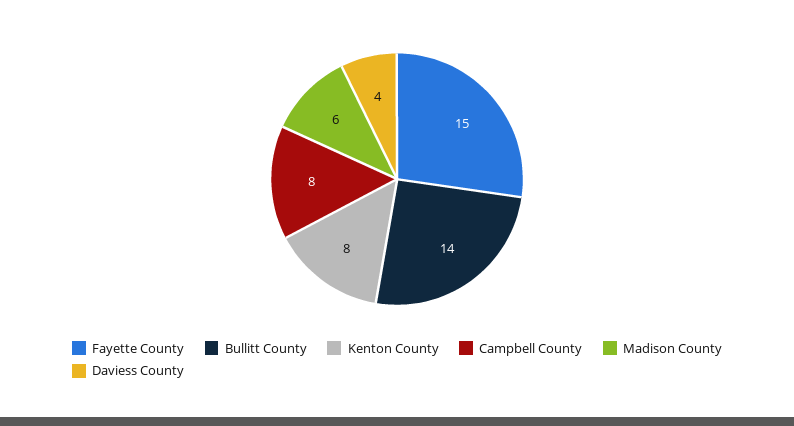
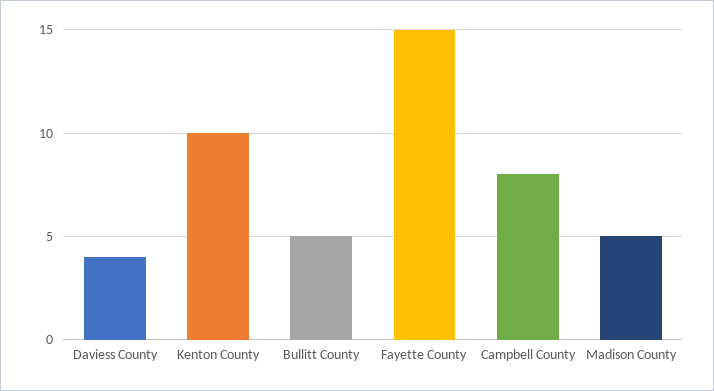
Bullitt County: 14 -> 5
Kenton County: 8 -> 10
Madison County: 6 -> 5

